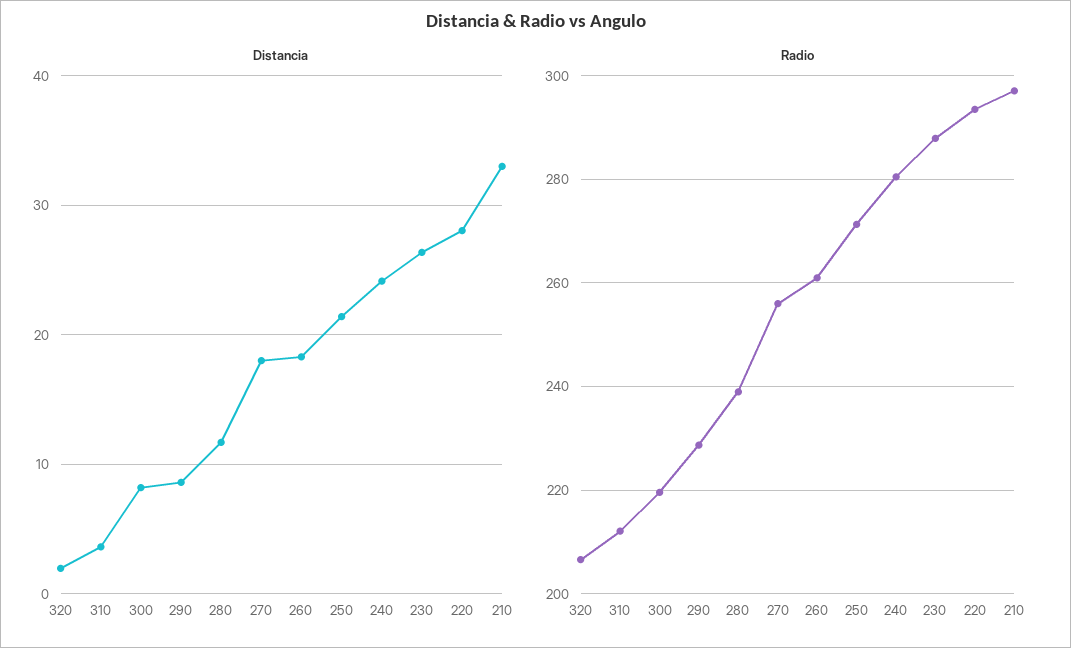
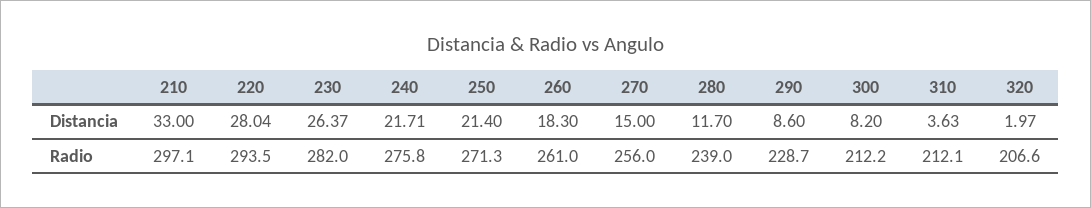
Distancia, 270: 18 -> 15
Distancia, 240: 24 -> 21.71
Radio, 300: 220 -> 212.2
Radio, 240: 280 -> 275.8
Radio, 230: 288 -> 282

